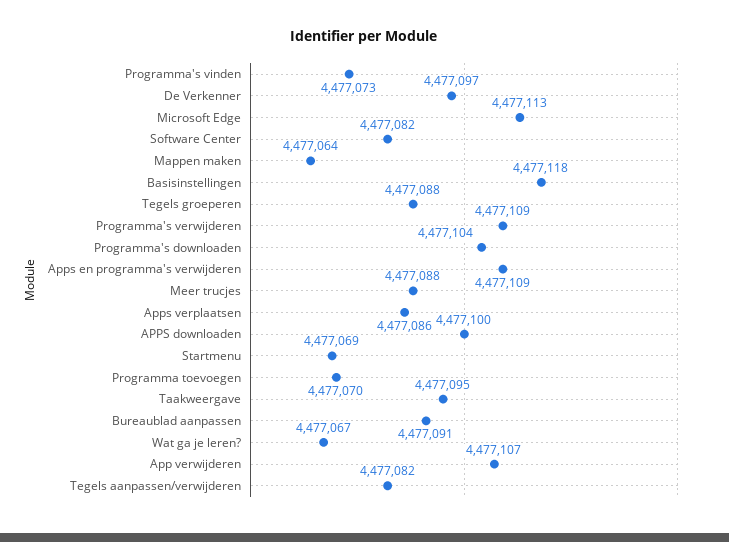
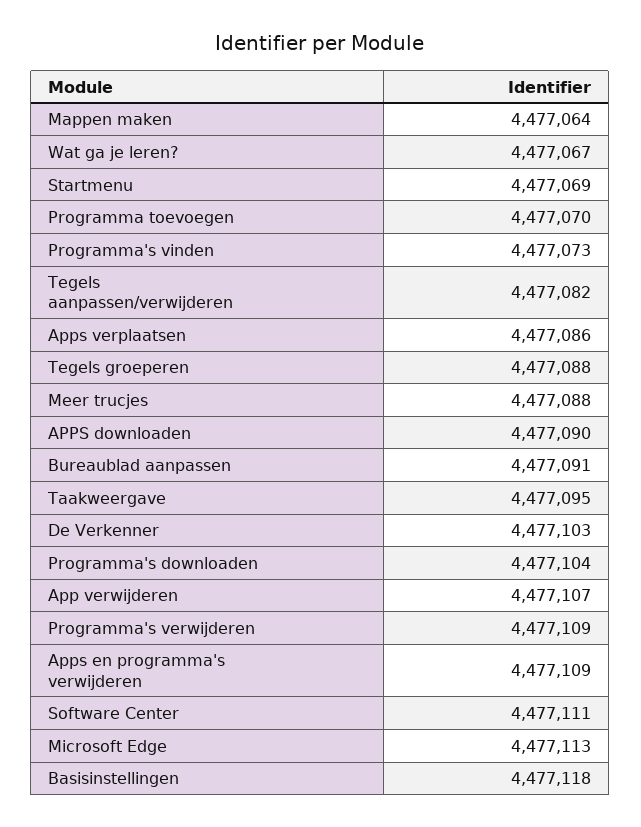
De Verkenner: 4477097 -> 4477103
Software Center: 4477082 -> 4477111
APPS downloaden: 4477100 -> 4477090

